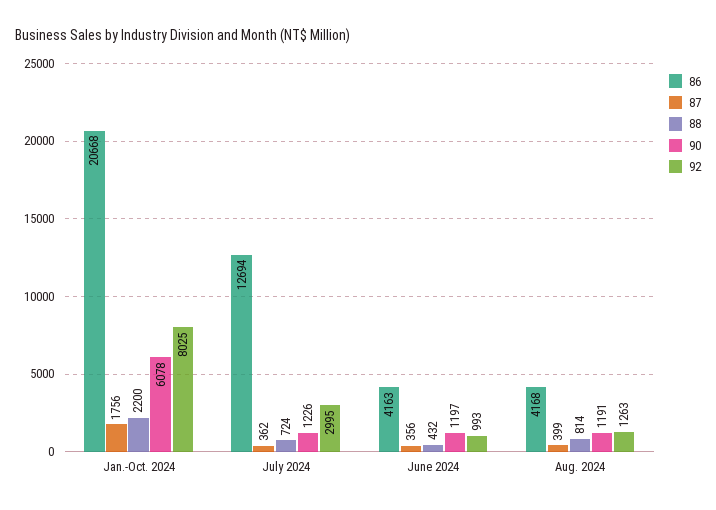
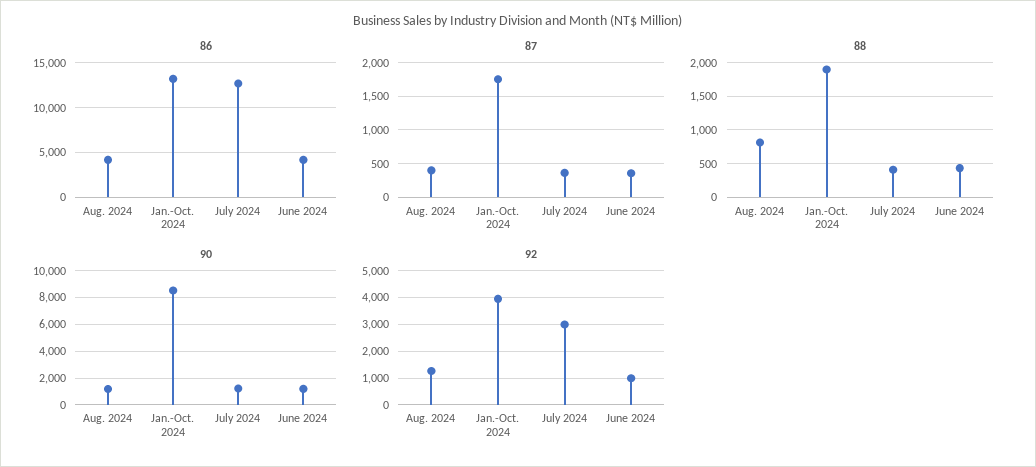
86, Jan.-Oct. 2024: 20668 -> 13000
88, Jan.-Oct. 2024: 2200 -> 1900
90, Jan.-Oct. 2024: 6078 -> 8500
92, Jan.-Oct. 2024: 8025 -> 4000
88, July 2024: 724 -> 400

